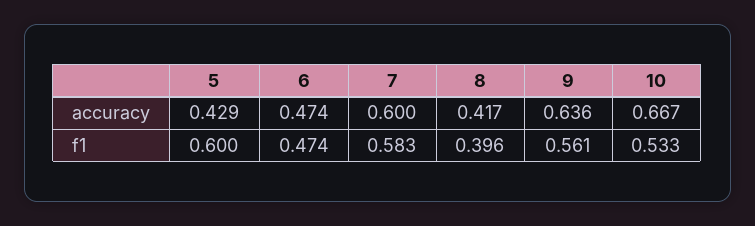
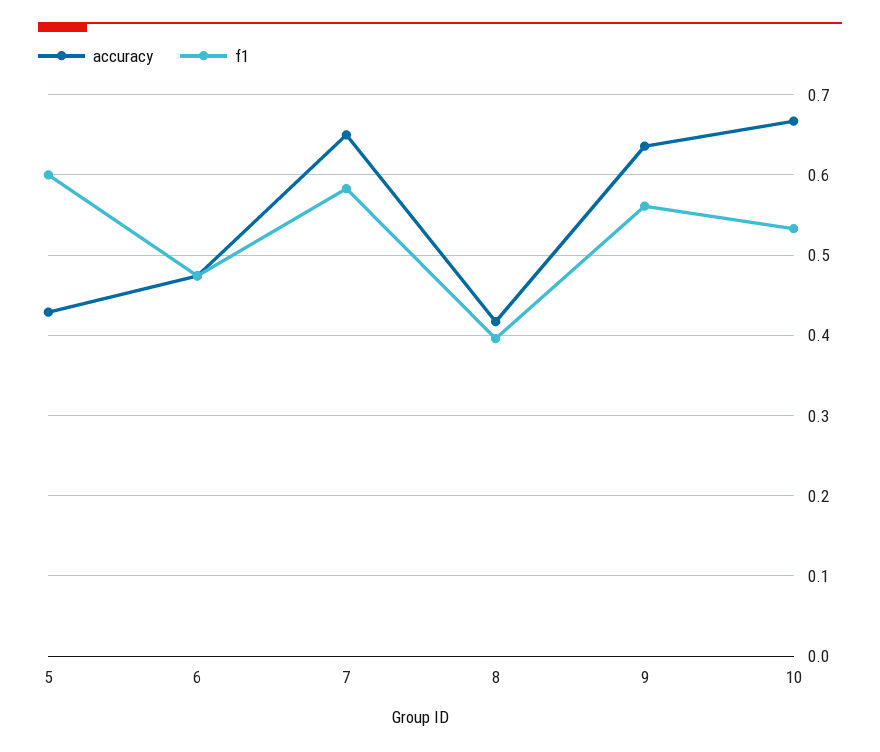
accuracy, 7: 0.6 -> 0.65

